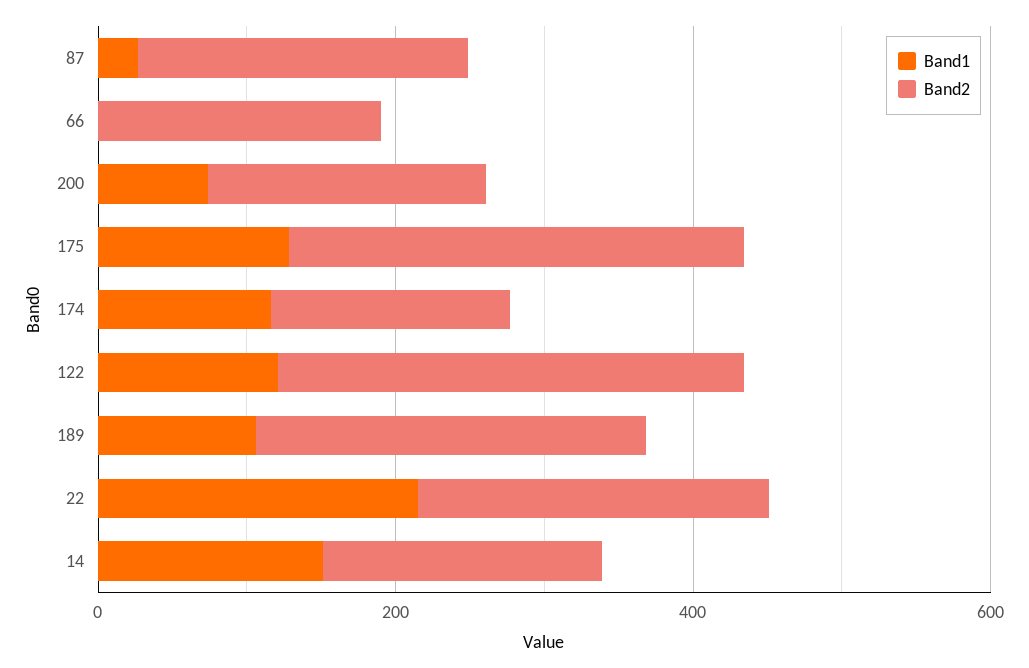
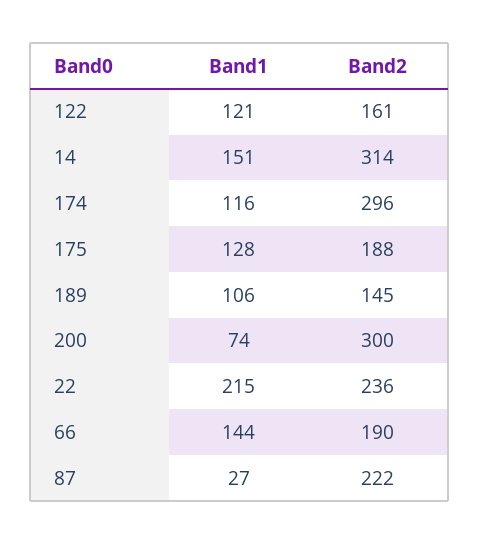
Band1, 66: 0 -> 144
Band2, 200: 200 -> 300
Band2, 175: 300 -> 188
Band2, 174: 150 -> 296
Band2, 122: 300 -> 161
Band2, 189: 250 -> 145
Band2, 14: 200 -> 314

